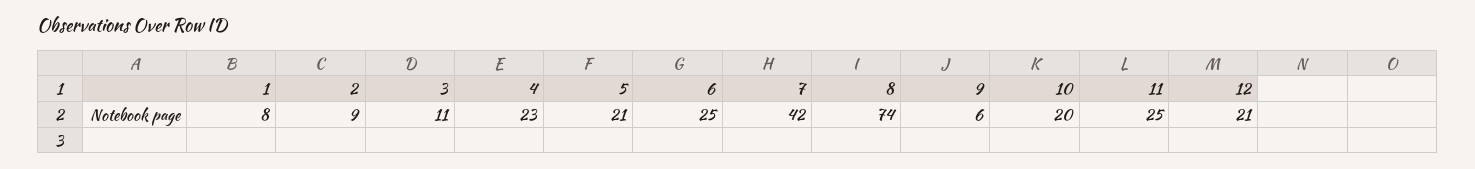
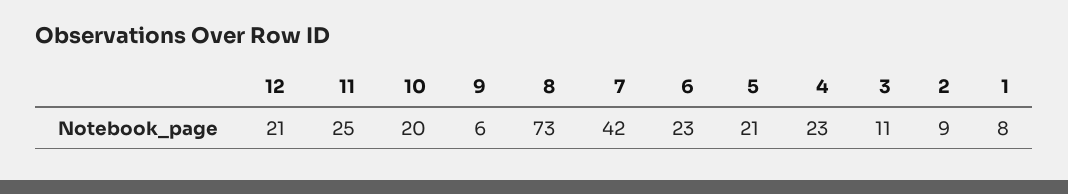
6: 25 -> 23
8: 74 -> 73

